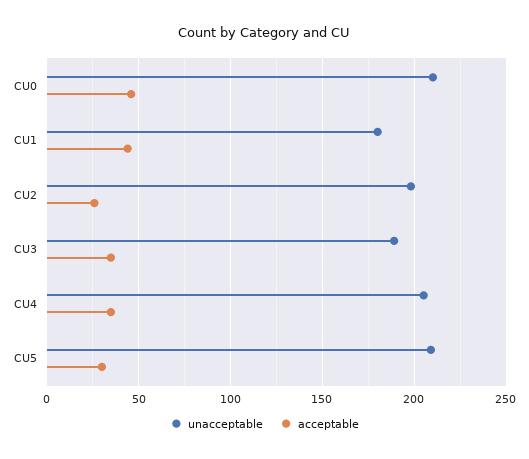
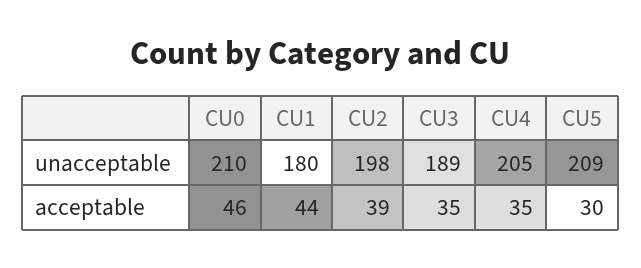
acceptable, CU2: 25 -> 39

